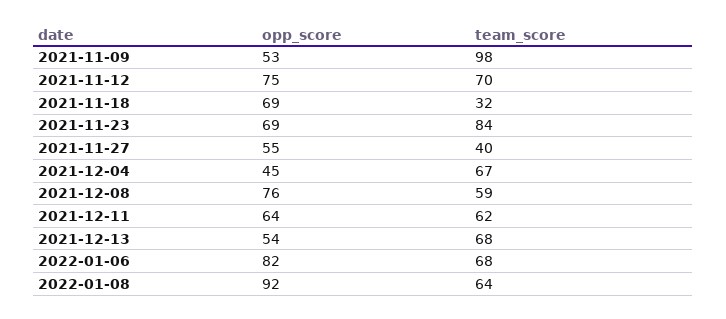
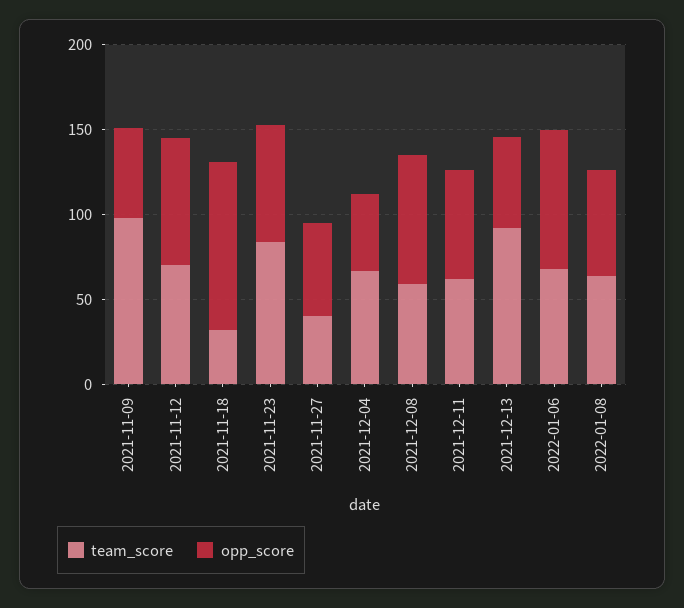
opp_score, 2021-11-18: 69 -> 100
team_score, 2021-12-13: 68 -> 90
opp_score, 2022-01-08: 92 -> 60

